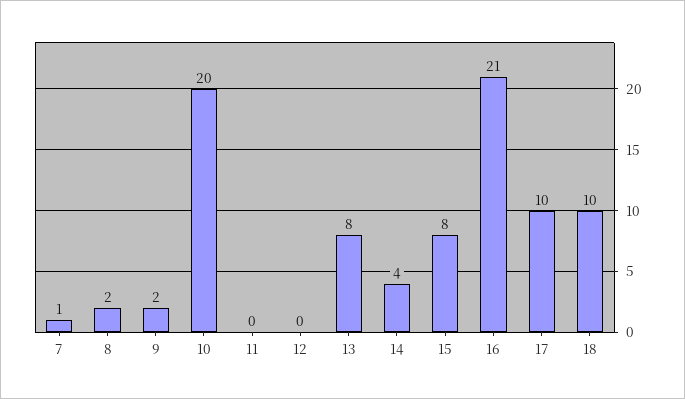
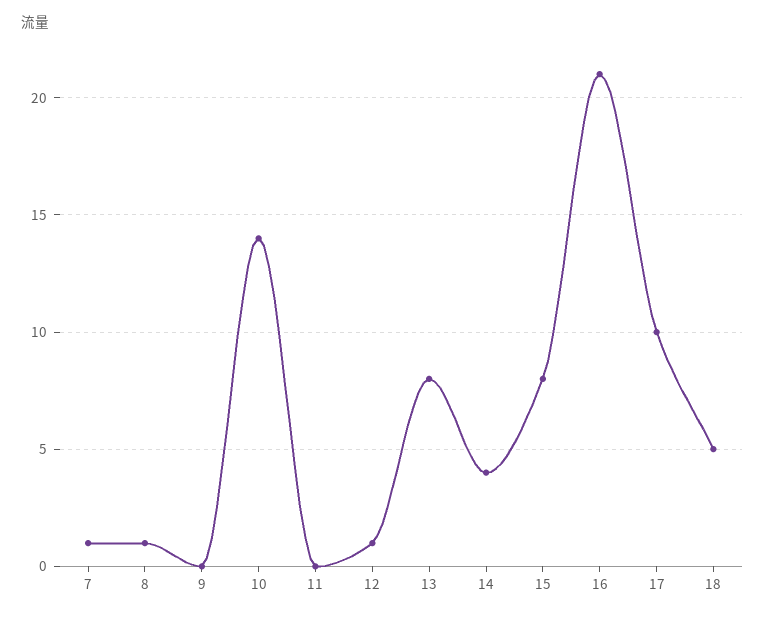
8: 2 -> 1
9: 2 -> 0
10: 20 -> 14
12: 0 -> 1
18: 10 -> 5

